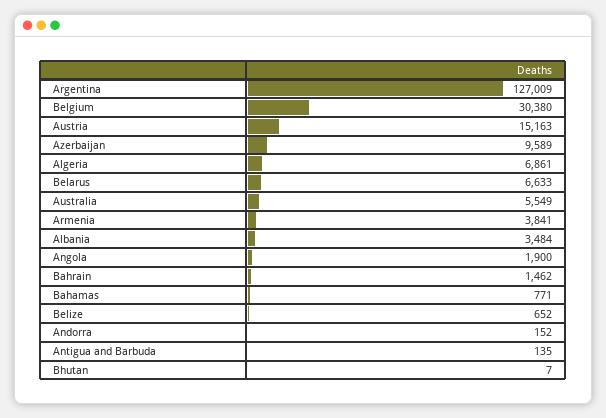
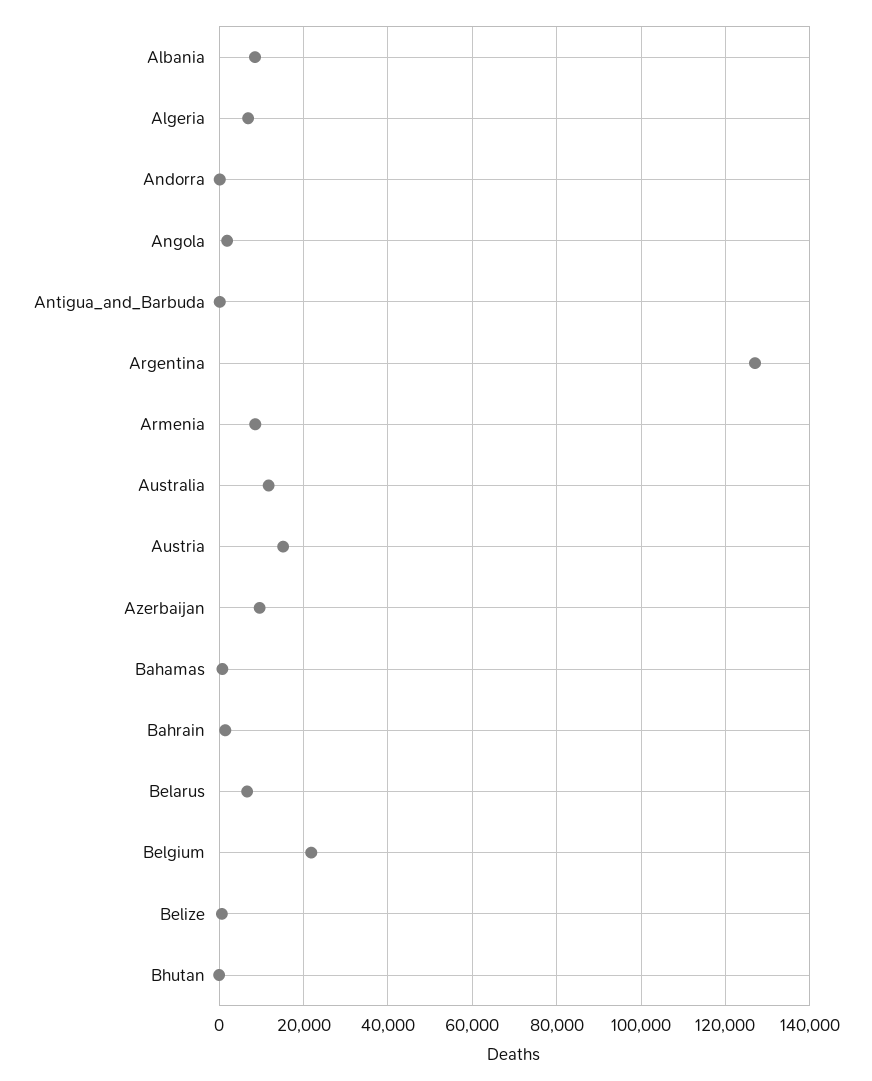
Belgium: 30380 -> 22000
Australia: 5549 -> 12000
Armenia: 3841 -> 8000
Albania: 3484 -> 8000

